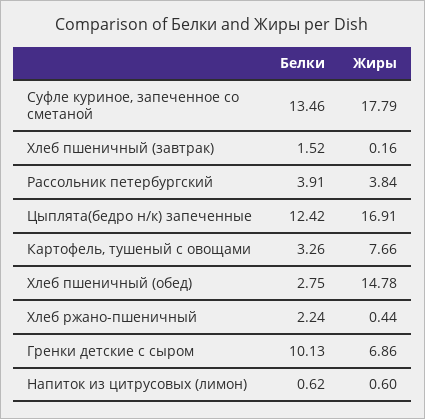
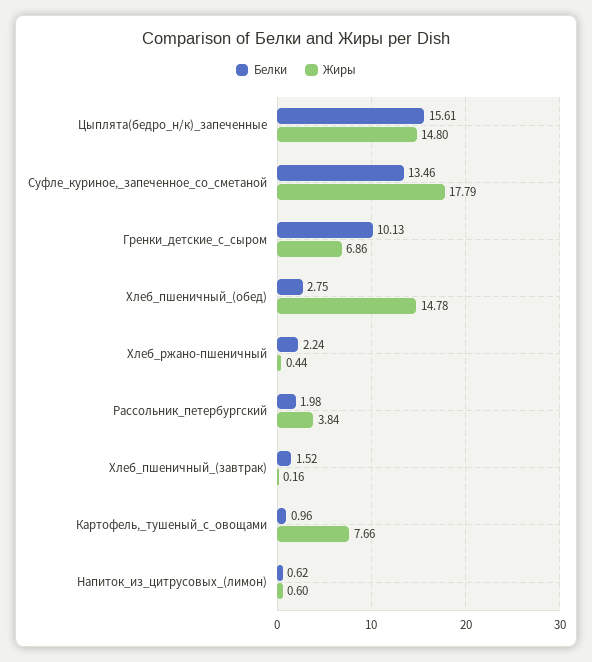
Белки, Рассольник петербургский: 3.91 -> 1.98
Белки, Цыплята(бедро н/к) запеченные: 12.42 -> 15.61
Жиры, Цыплята(бедро н/к) запеченные: 16.91 -> 14.8
Белки, Картофель, тушеный с овощами: 3.26 -> 0.96

